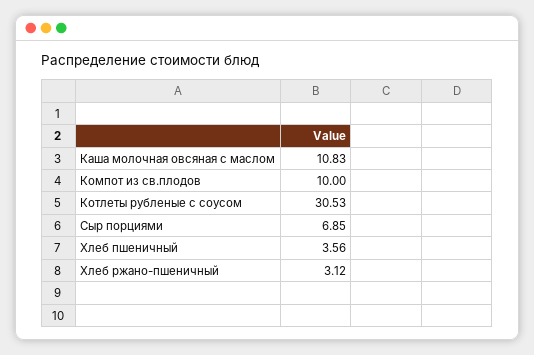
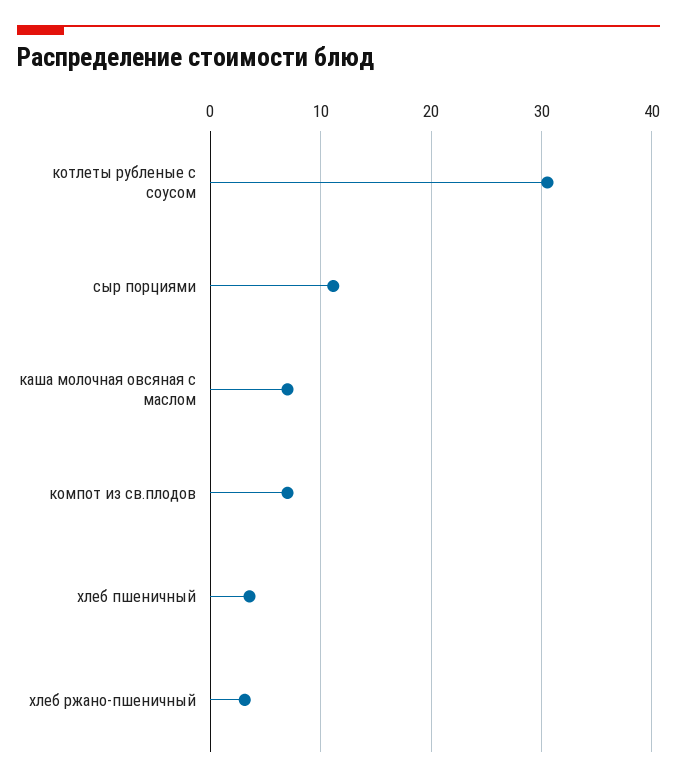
Каша молочная овсяная с маслом: 10.83 -> 7
Компот из св.плодов: 10 -> 7
Сыр порциями: 6.85 -> 11

